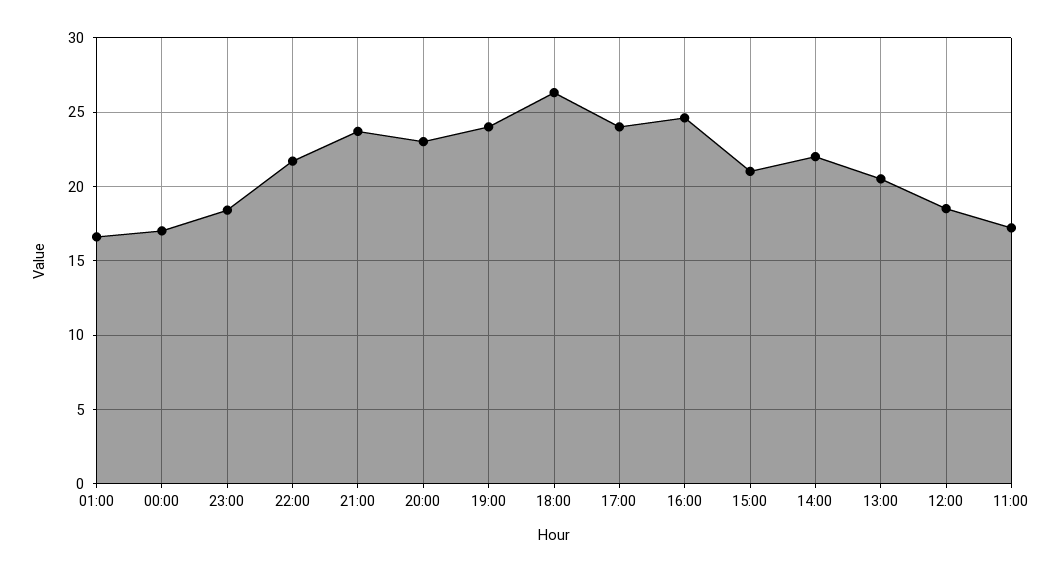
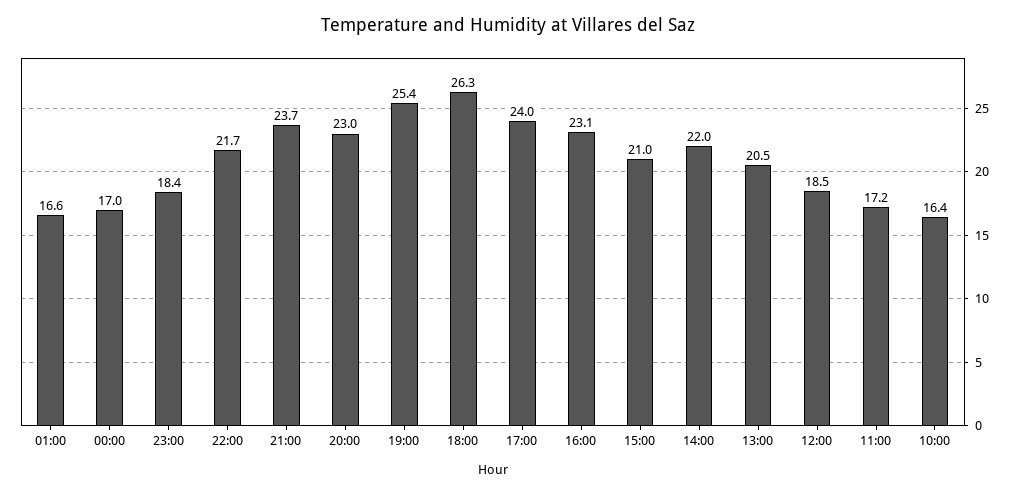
19:00: 24 -> 25.4
16:00: 24.5 -> 23.1
10:00: none -> 16.4

